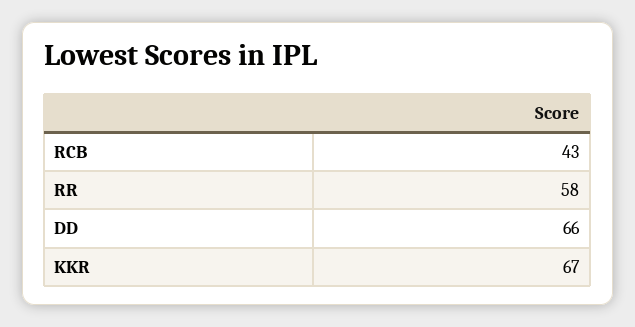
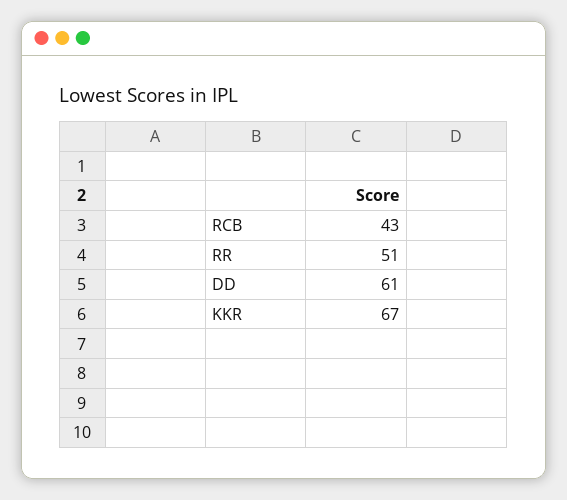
RR: 58 -> 51
DD: 66 -> 61

